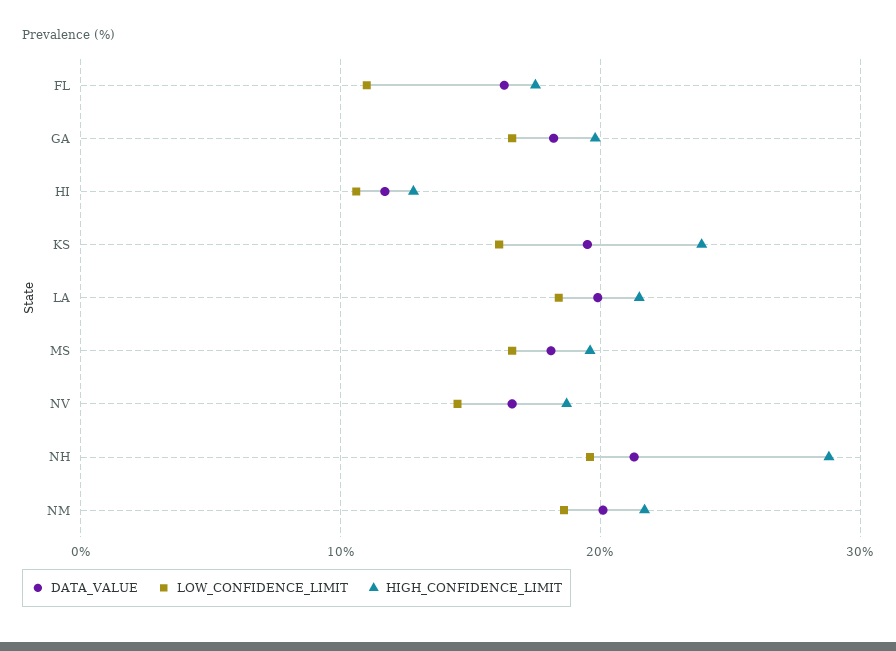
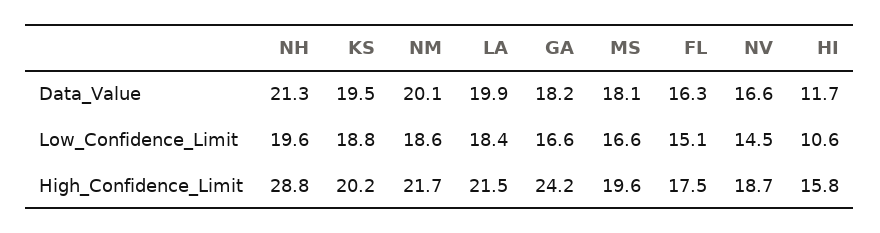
LOW_CONFIDENCE_LIMIT, FL: 11 -> 15.1
HIGH_CONFIDENCE_LIMIT, GA: 20 -> 24.2
HIGH_CONFIDENCE_LIMIT, HI: 13 -> 15.8
LOW_CONFIDENCE_LIMIT, KS: 16 -> 18.8
HIGH_CONFIDENCE_LIMIT, KS: 24 -> 20.2

